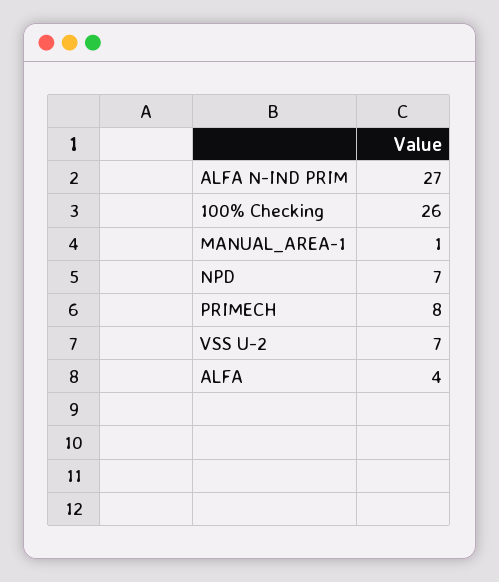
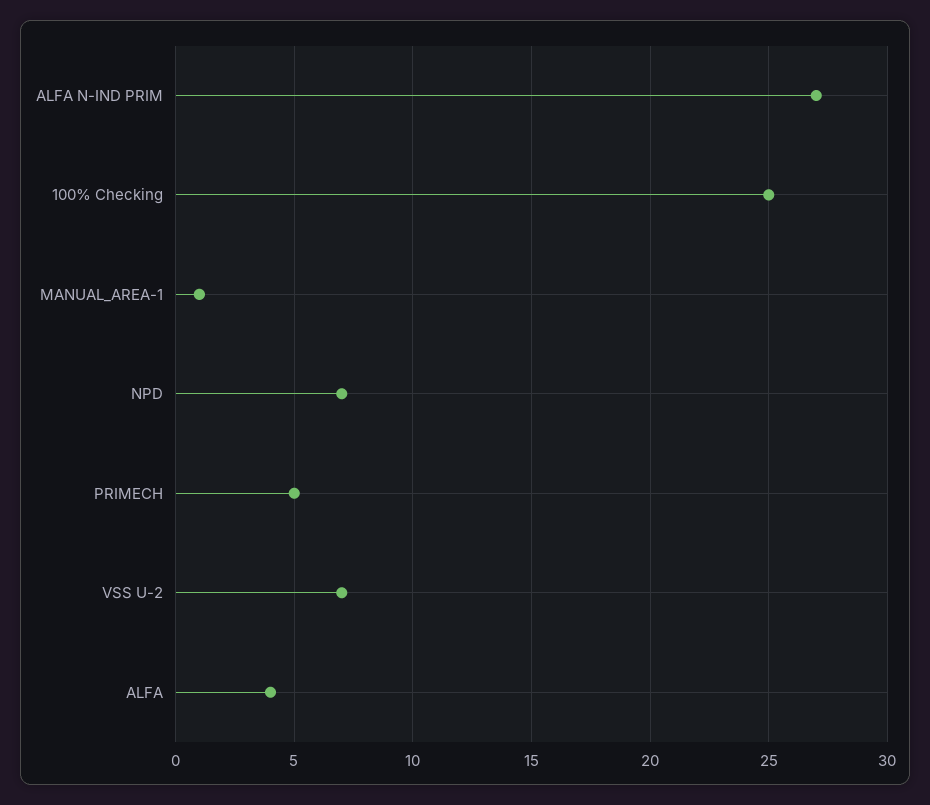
100% Checking: 26 -> 25
PRIMECH: 8 -> 5

